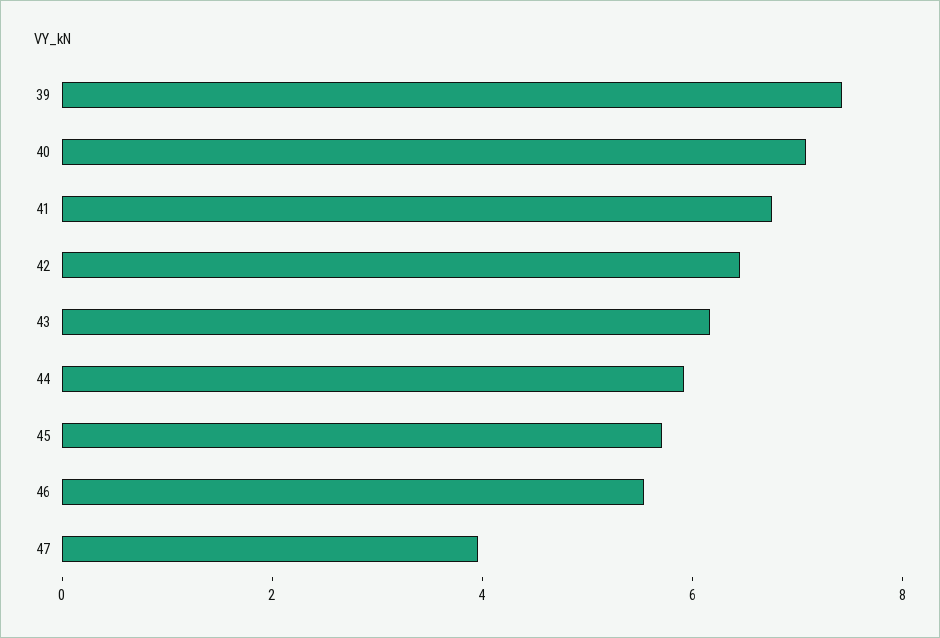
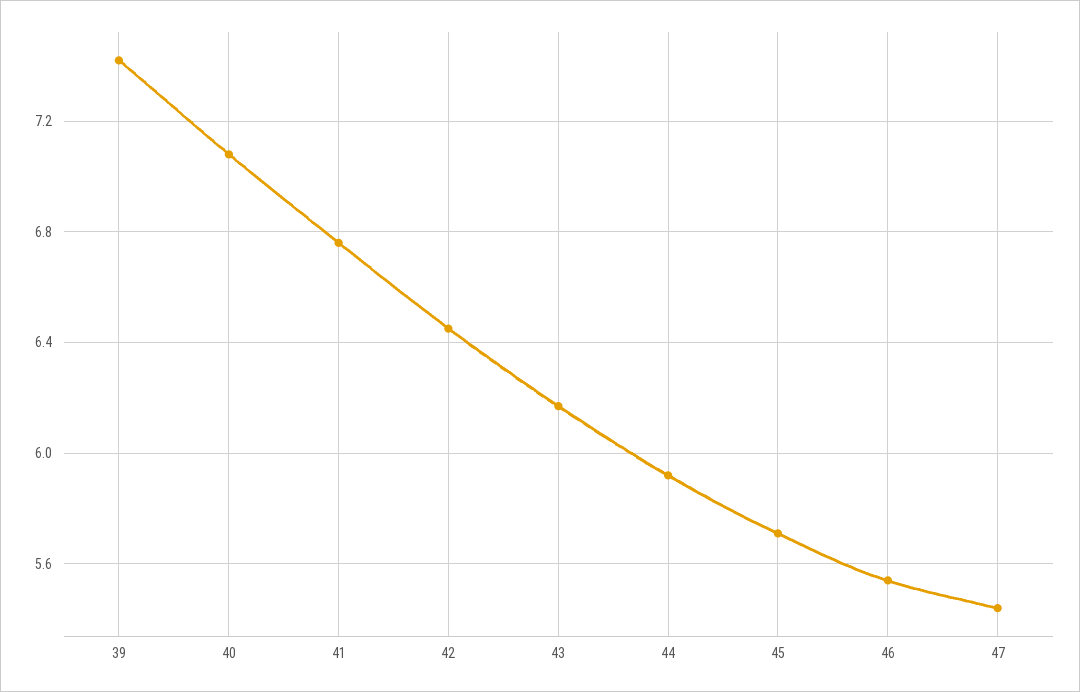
47: 4 -> 5.45

